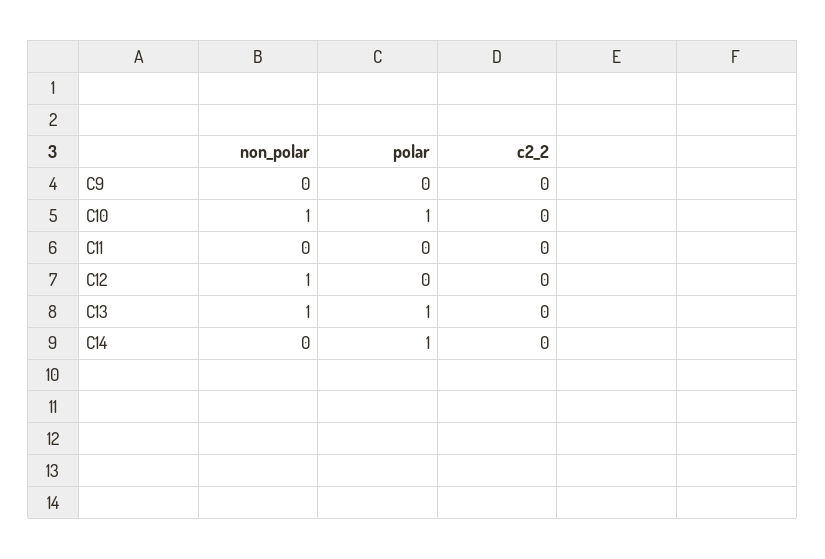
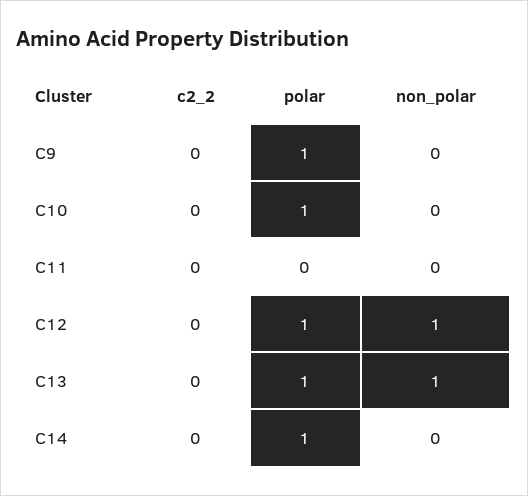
polar, C9: 0 -> 1
non_polar, C10: 1 -> 0
polar, C12: 0 -> 1

